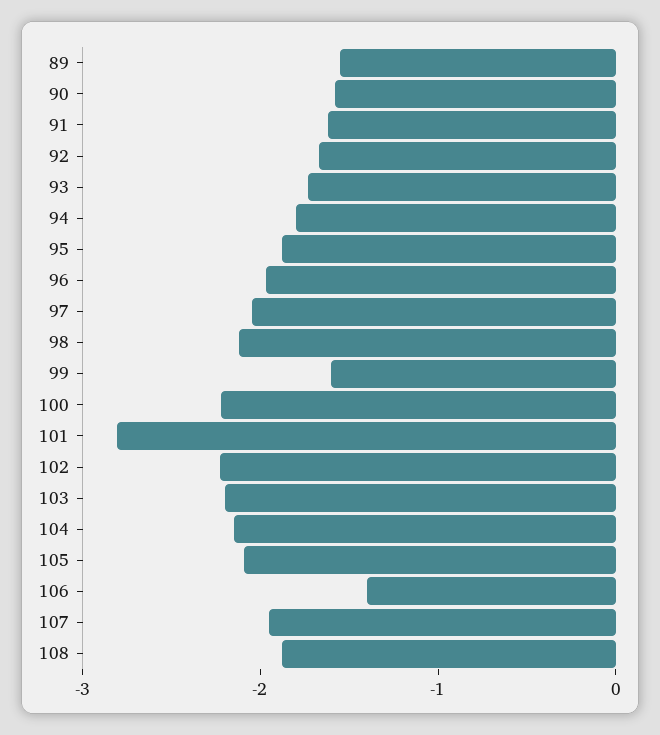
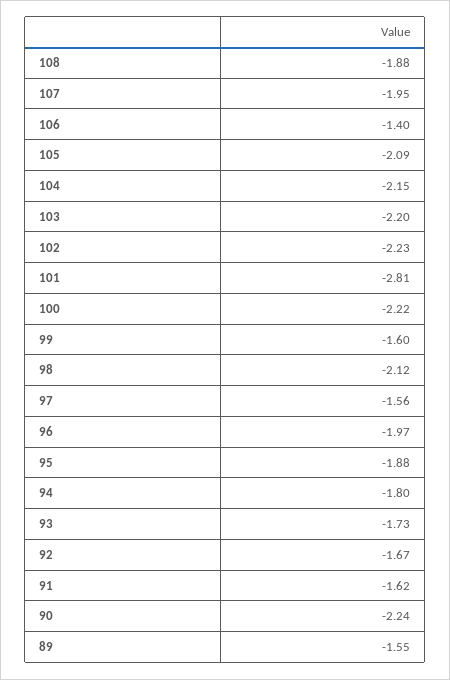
90: -1.6 -> -2.24
97: -2 -> -1.56

